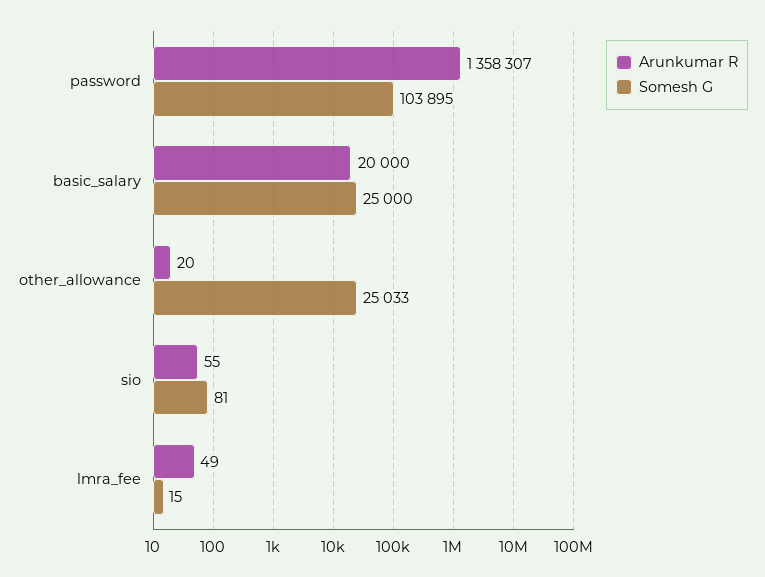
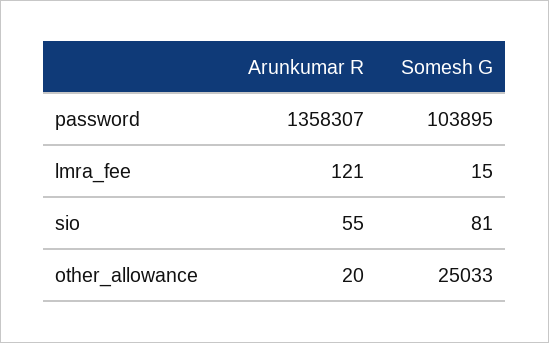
Arunkumar R, basic_salary: 20000 -> none
Somesh G, basic_salary: 25000 -> none
Arunkumar R, lmra_fee: 49 -> 121

